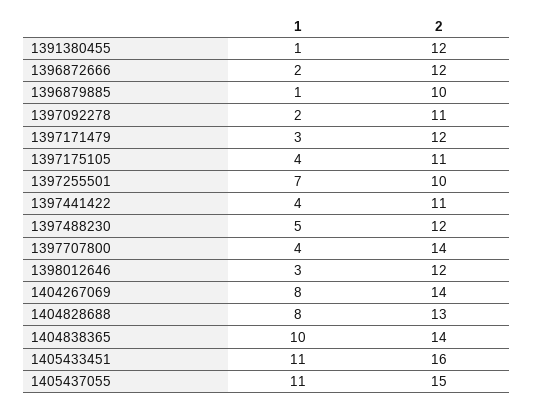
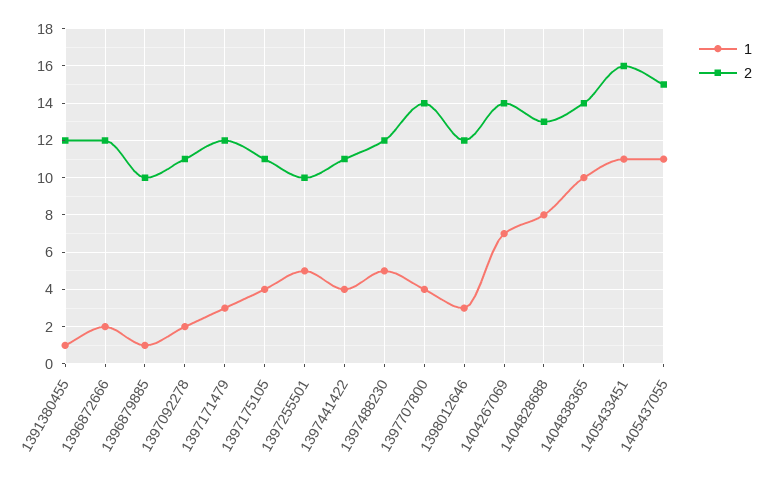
1, 1397255501: 7 -> 5
1, 1404267069: 8 -> 7

